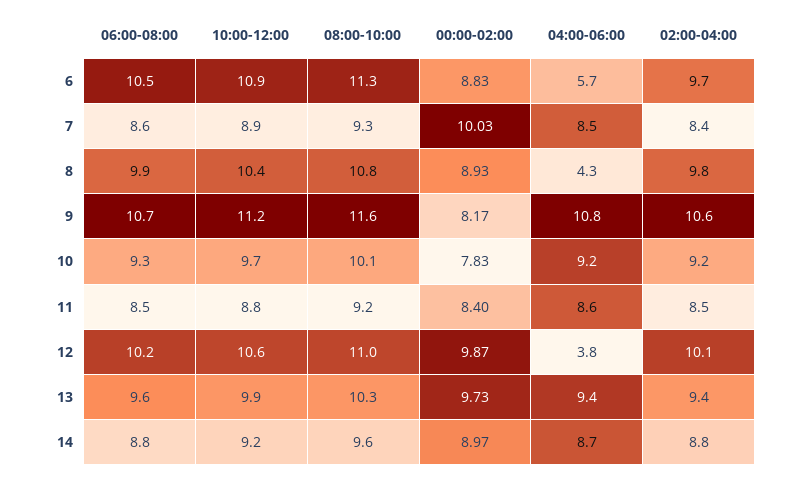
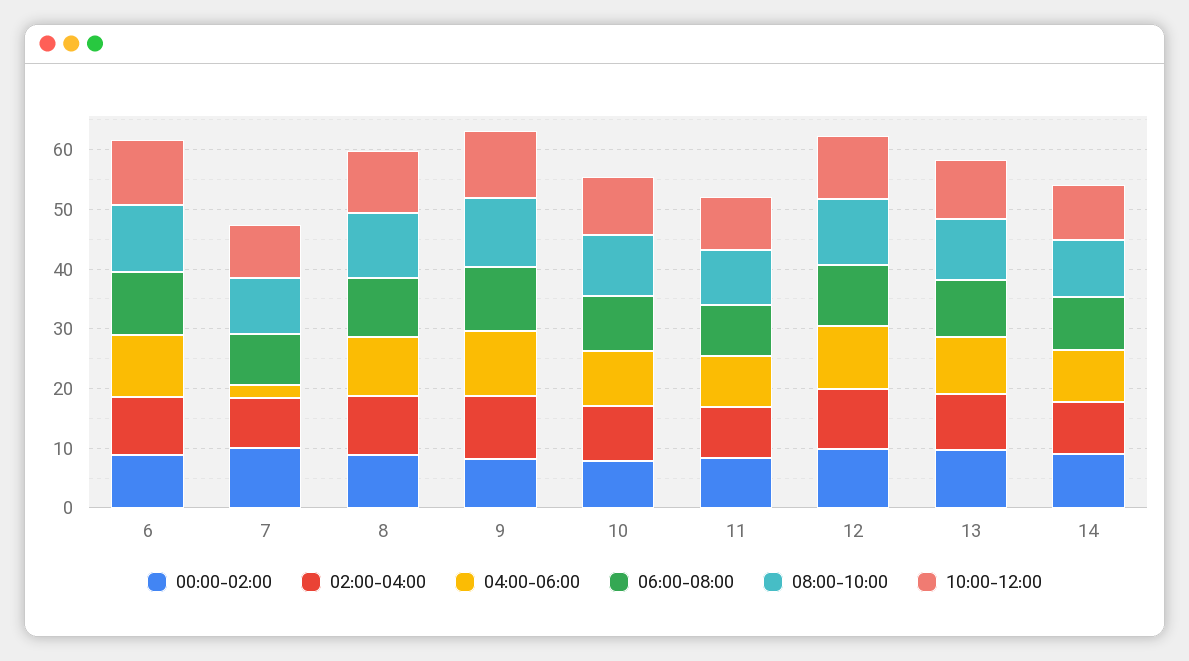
04:00-06:00, 6: 5.7 -> 10
04:00-06:00, 7: 8.5 -> 2
04:00-06:00, 8: 4.3 -> 10
04:00-06:00, 12: 3.8 -> 10

